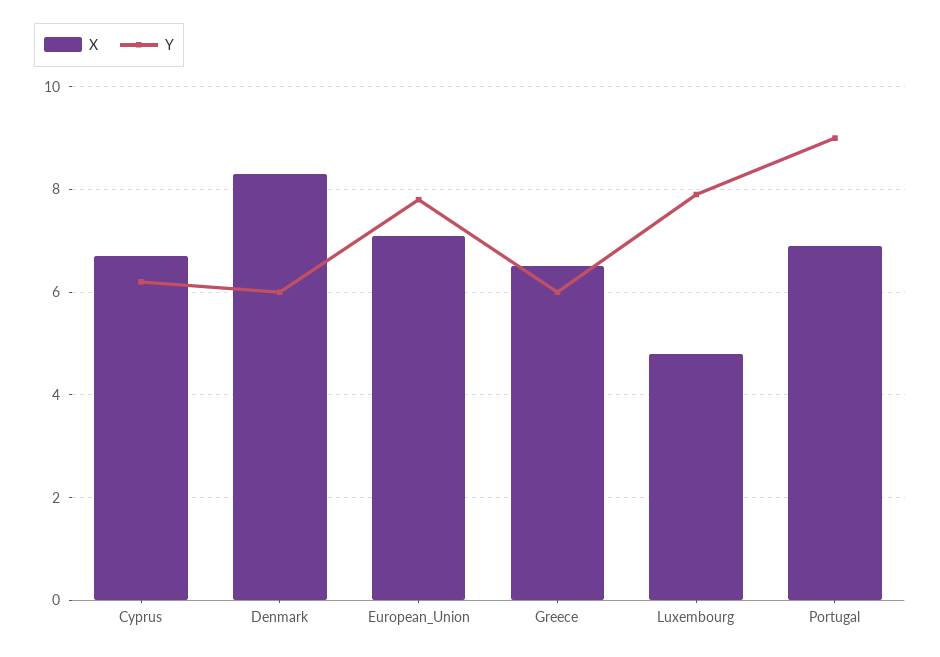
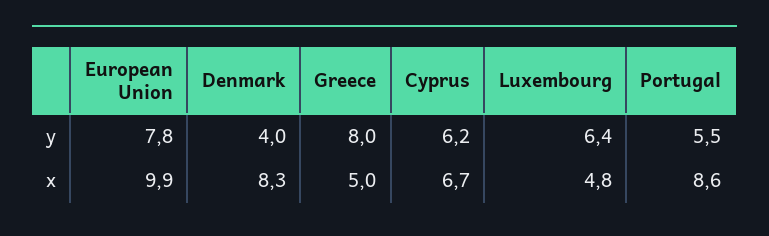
Y, Denmark: 6 -> 4
X, European_Union: 7 -> 9.9
X, Greece: 6.5 -> 5
Y, Greece: 6 -> 8
Y, Luxembourg: 8 -> 6.4
X, Portugal: 7 -> 8.6
Y, Portugal: 9 -> 5.5

